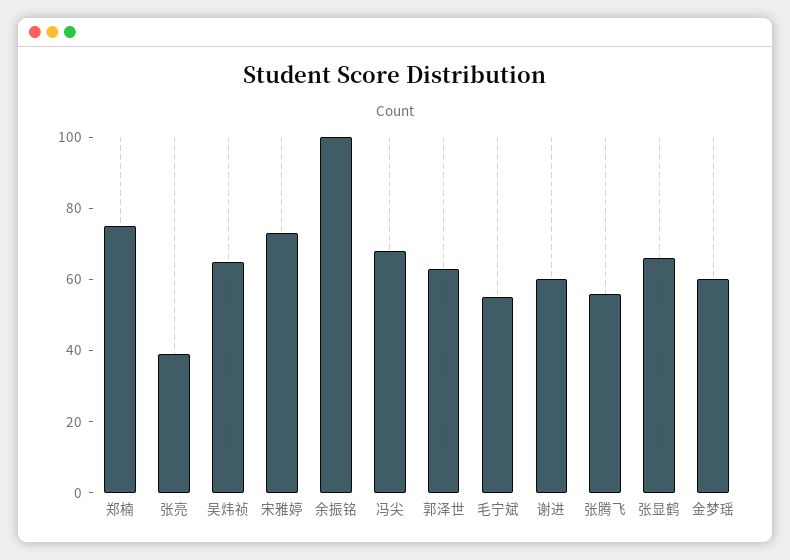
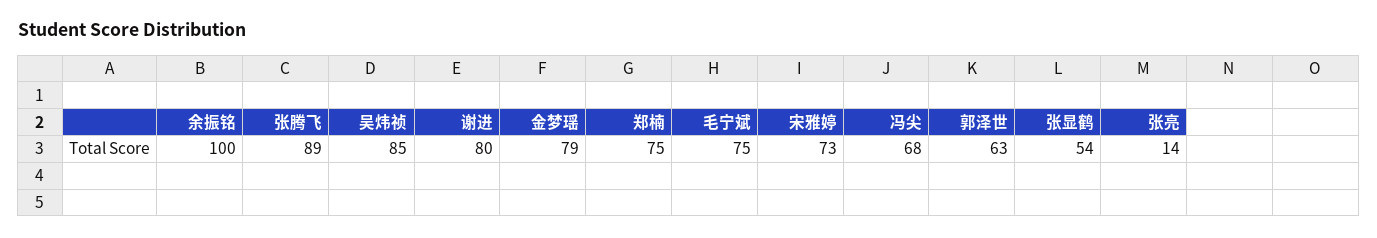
张亮: 40 -> 14
吴炜祯: 65 -> 85
毛宁斌: 55 -> 75
谢进: 60 -> 80
张腾飞: 55 -> 89
张显鹤: 65 -> 54
金梦瑶: 60 -> 79

